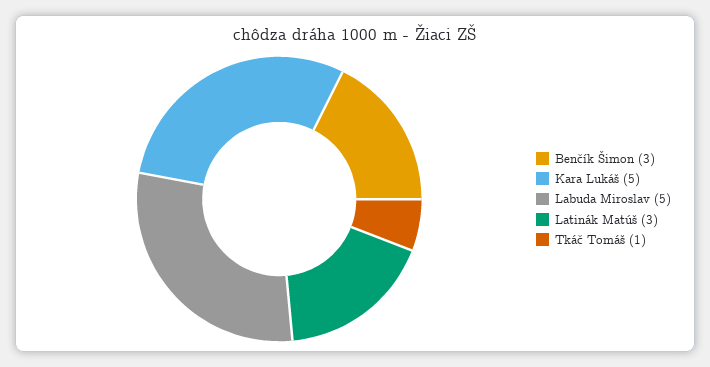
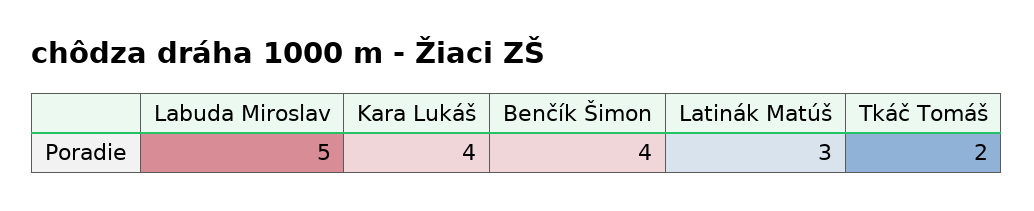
Benčík Šimon: 3 -> 4
Kara Lukáš: 5 -> 4
Tkáč Tomáš: 1 -> 2

